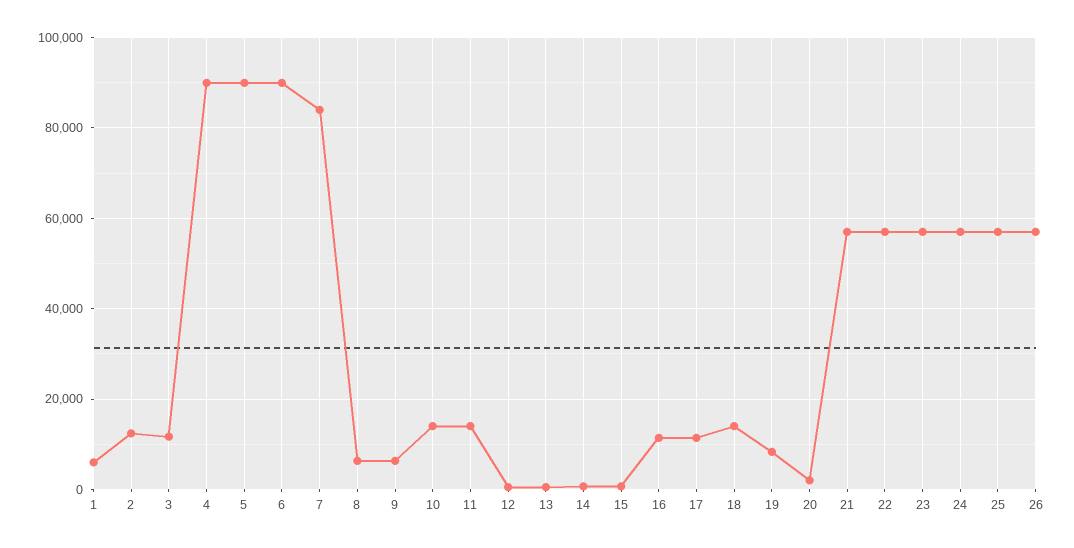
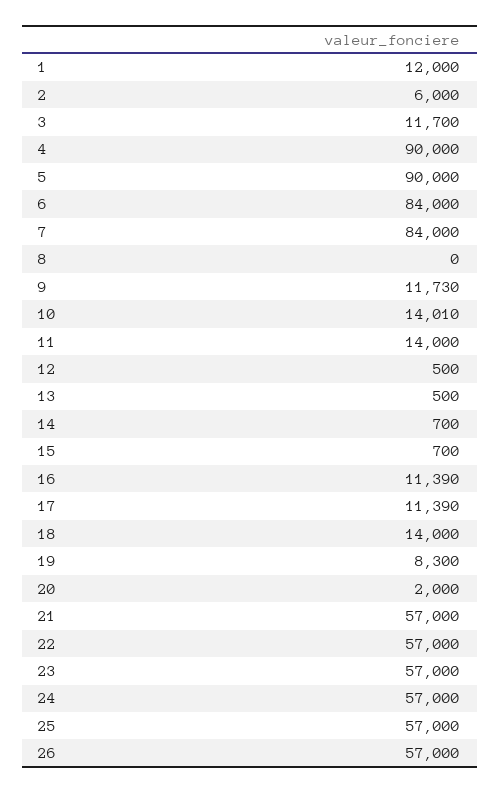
1: 6000 -> 12000
2: 12000 -> 6000
6: 90000 -> 84000
8: 6000 -> 0
9: 6000 -> 11730

